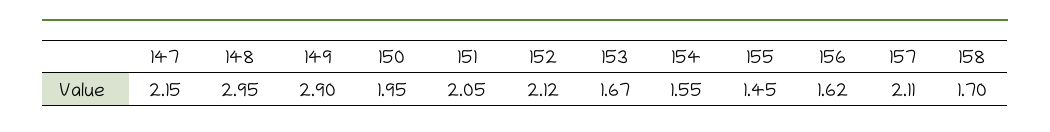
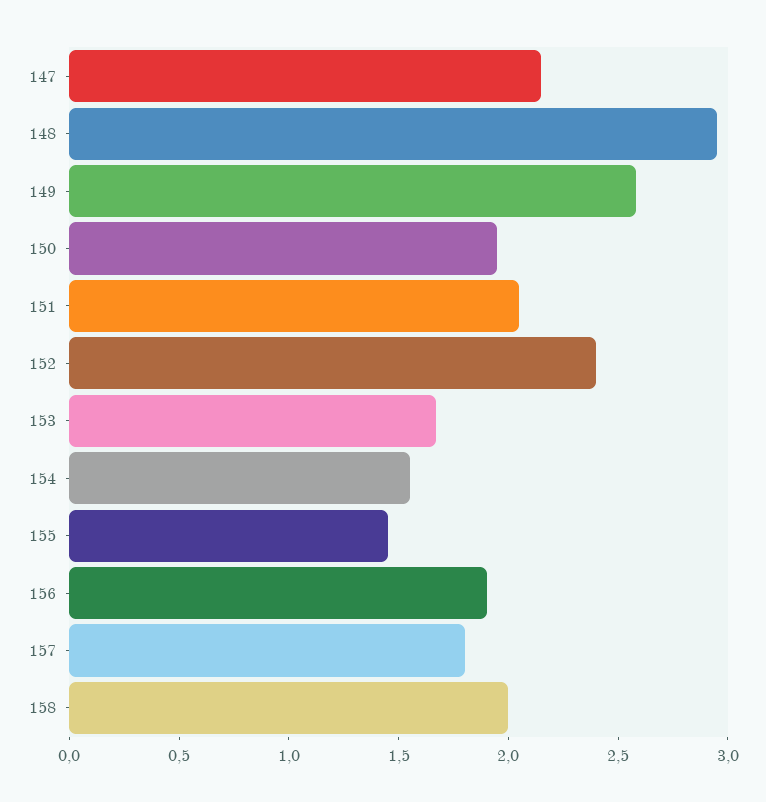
149: 2.9 -> 2.6
152: 2.12 -> 2.4
156: 1.62 -> 1.9
157: 2.11 -> 1.8
158: 1.7 -> 2

